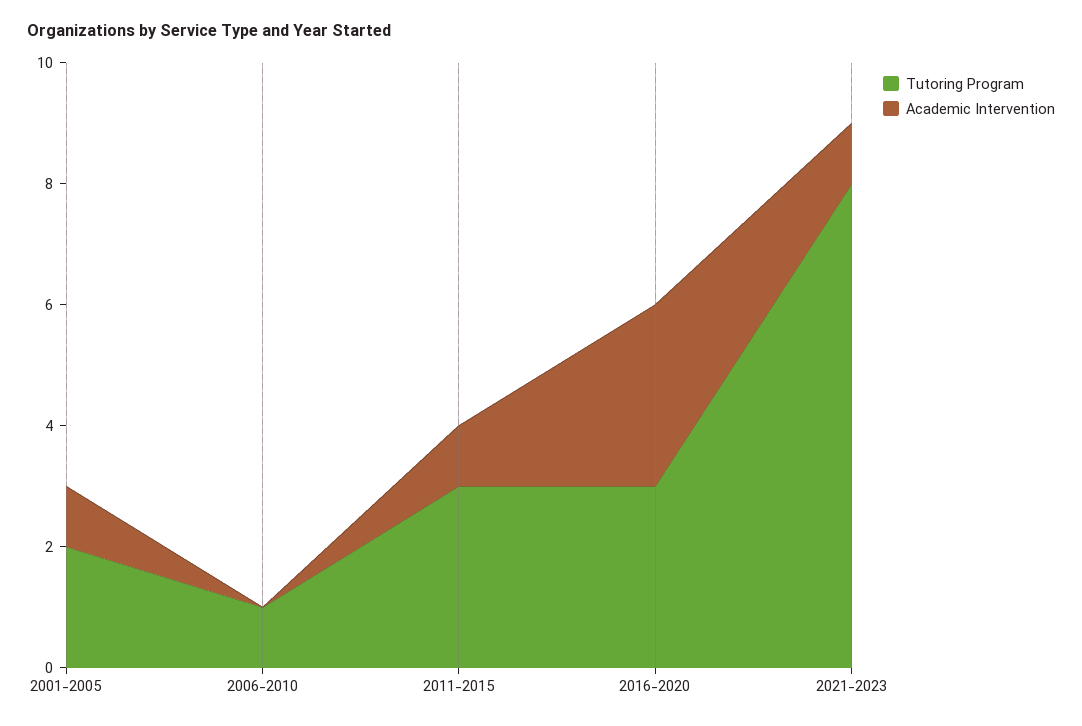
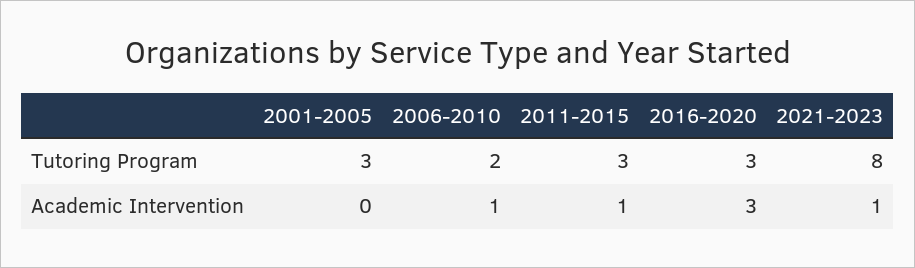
Tutoring Program, 2001-2005: 2 -> 3
Academic Intervention, 2001-2005: 1 -> 0
Tutoring Program, 2006-2010: 1 -> 2
Academic Intervention, 2006-2010: 0 -> 1

